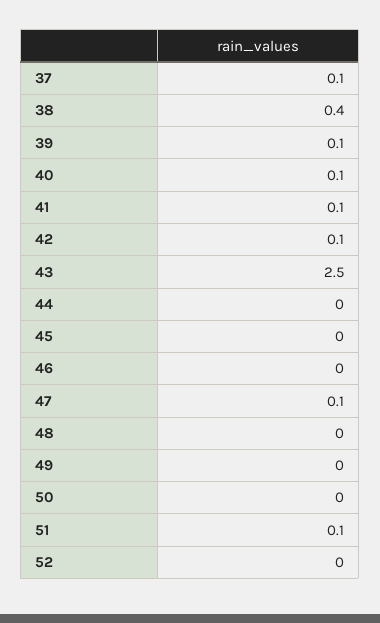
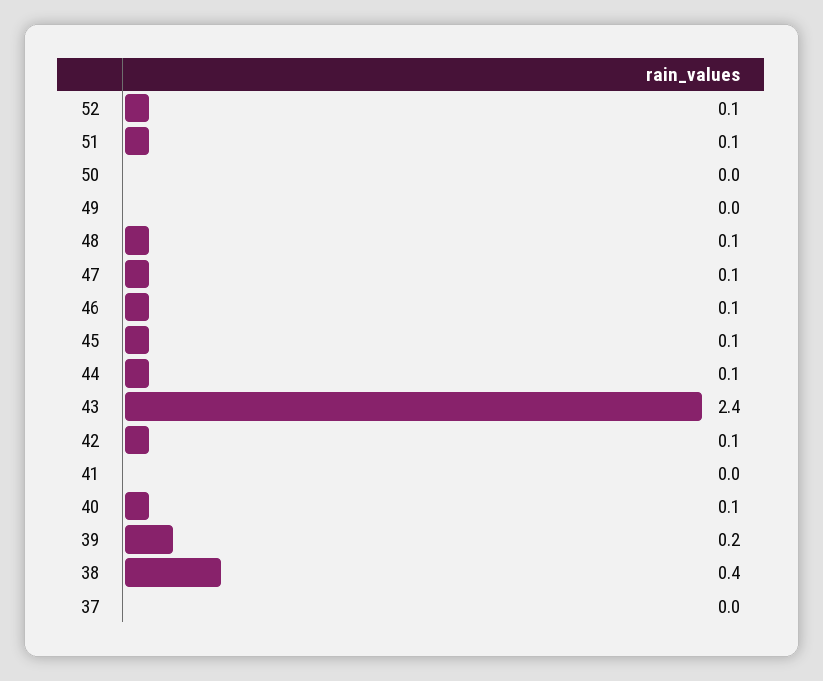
37: 0.1 -> 0
39: 0.1 -> 0.2
41: 0.1 -> 0
43: 2.5 -> 2.4
44: 0 -> 0.1
45: 0 -> 0.1
46: 0 -> 0.1
48: 0 -> 0.1
52: 0 -> 0.1

